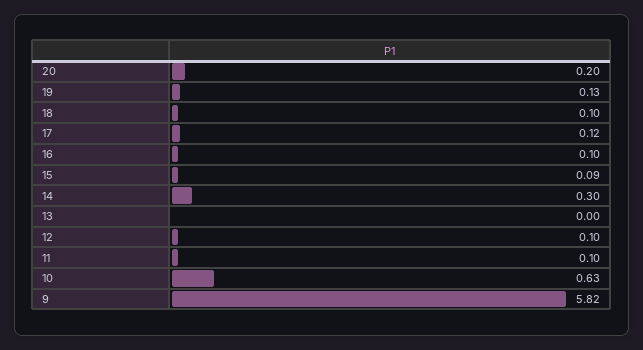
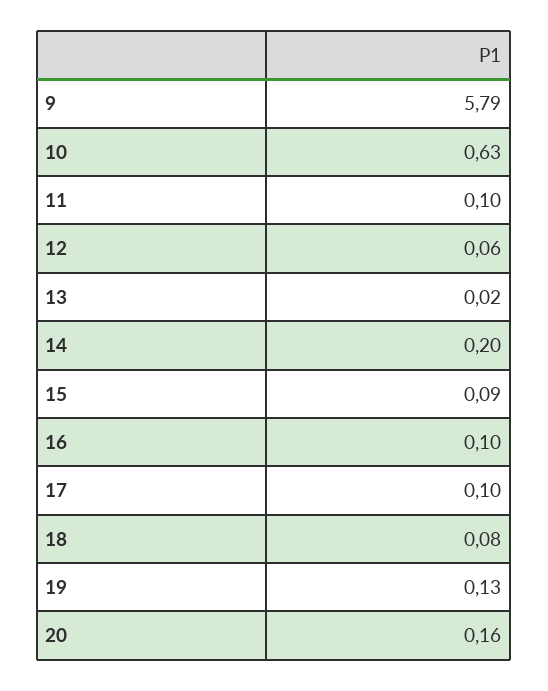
20: 0.2 -> 0.16
18: 0.1 -> 0.08
17: 0.12 -> 0.1
14: 0.3 -> 0.2
13: 0 -> 0.02
12: 0.1 -> 0.06
9: 5.82 -> 5.79

